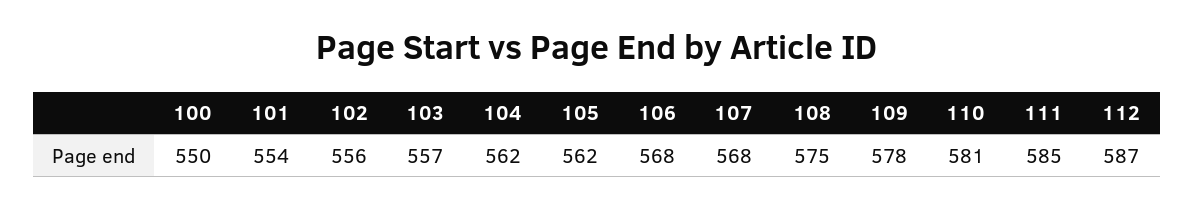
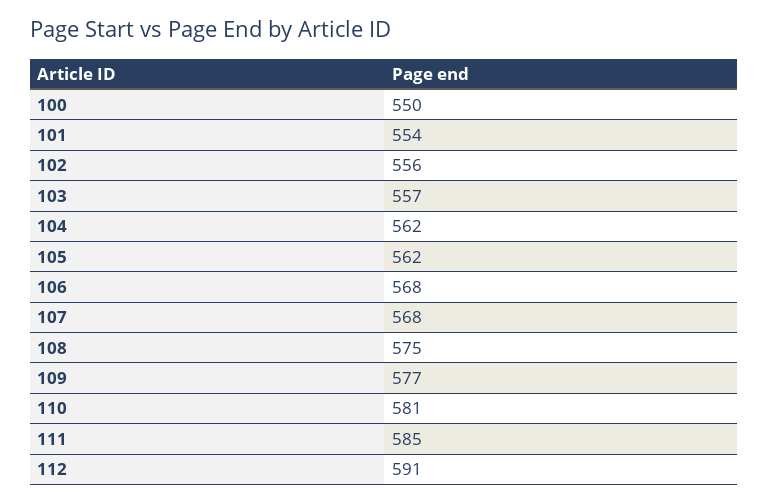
109: 578 -> 577
112: 587 -> 591

